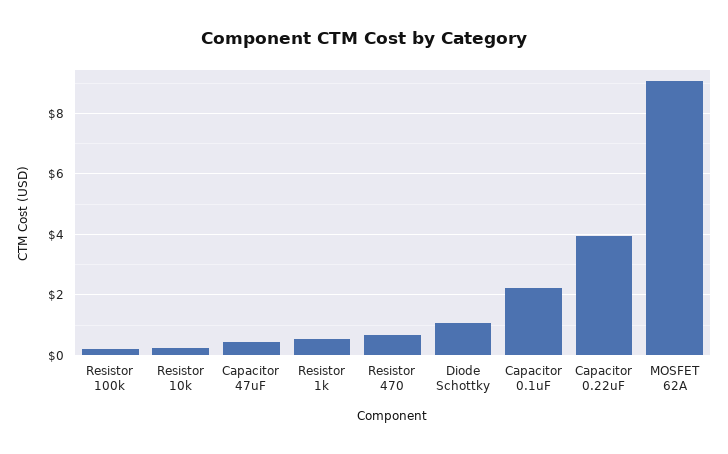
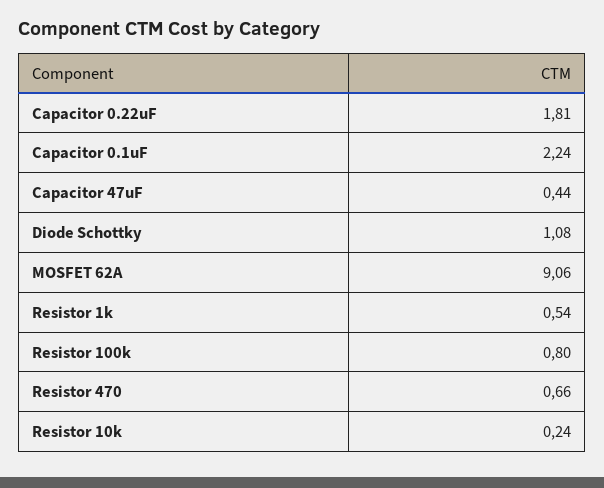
Resistor 100k: 0.2 -> 0.8
Capacitor 0.22uF: 4 -> 1.81

